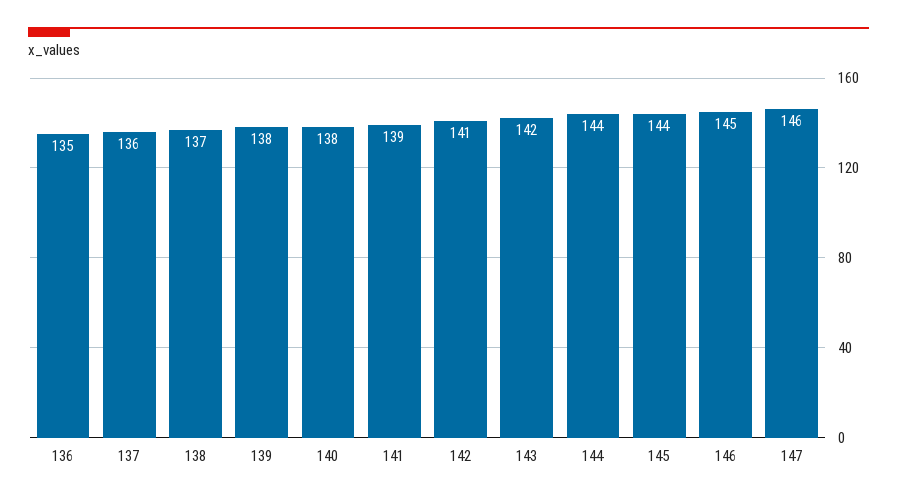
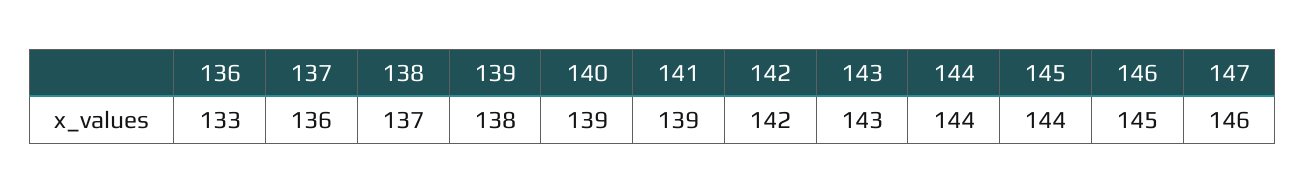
136: 135 -> 133
140: 138 -> 139
142: 141 -> 142
143: 142 -> 143

